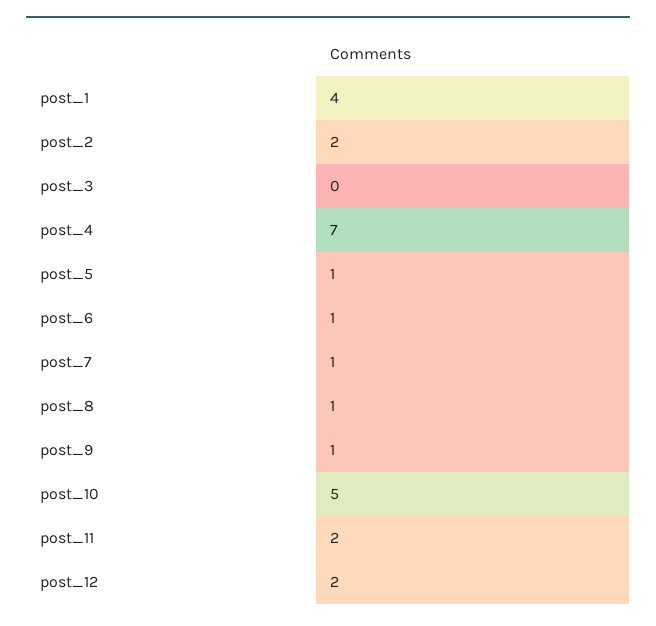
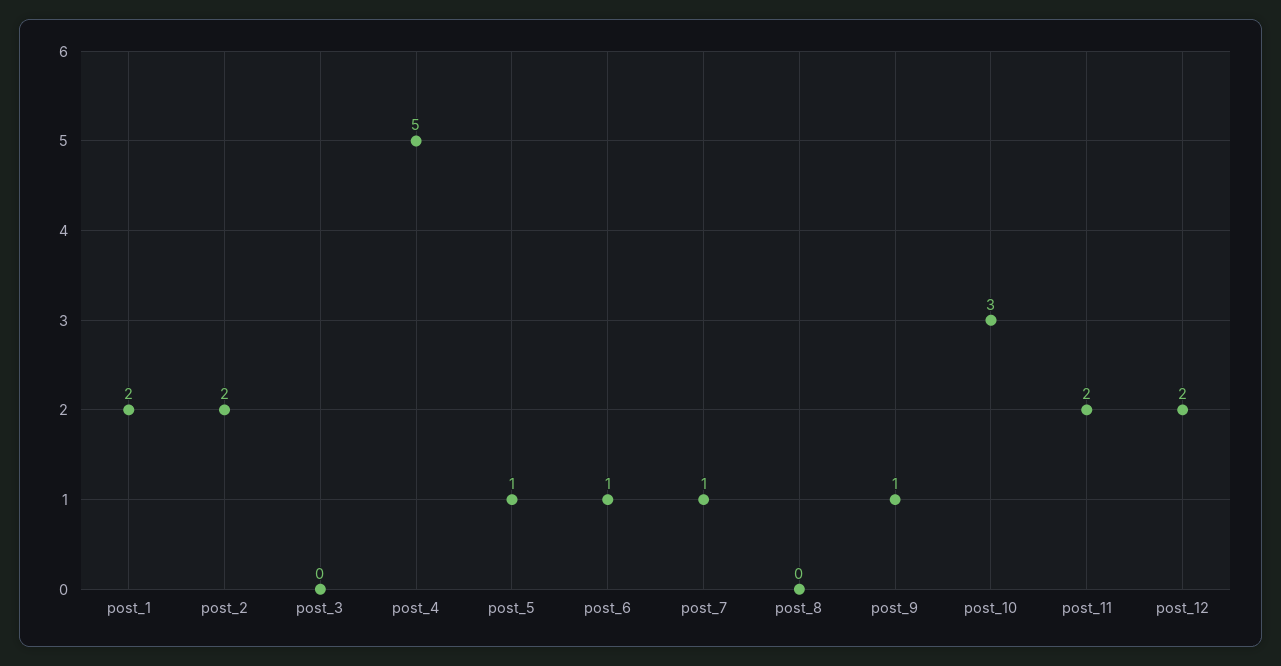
post_1: 4 -> 2
post_4: 7 -> 5
post_8: 1 -> 0
post_10: 5 -> 3

